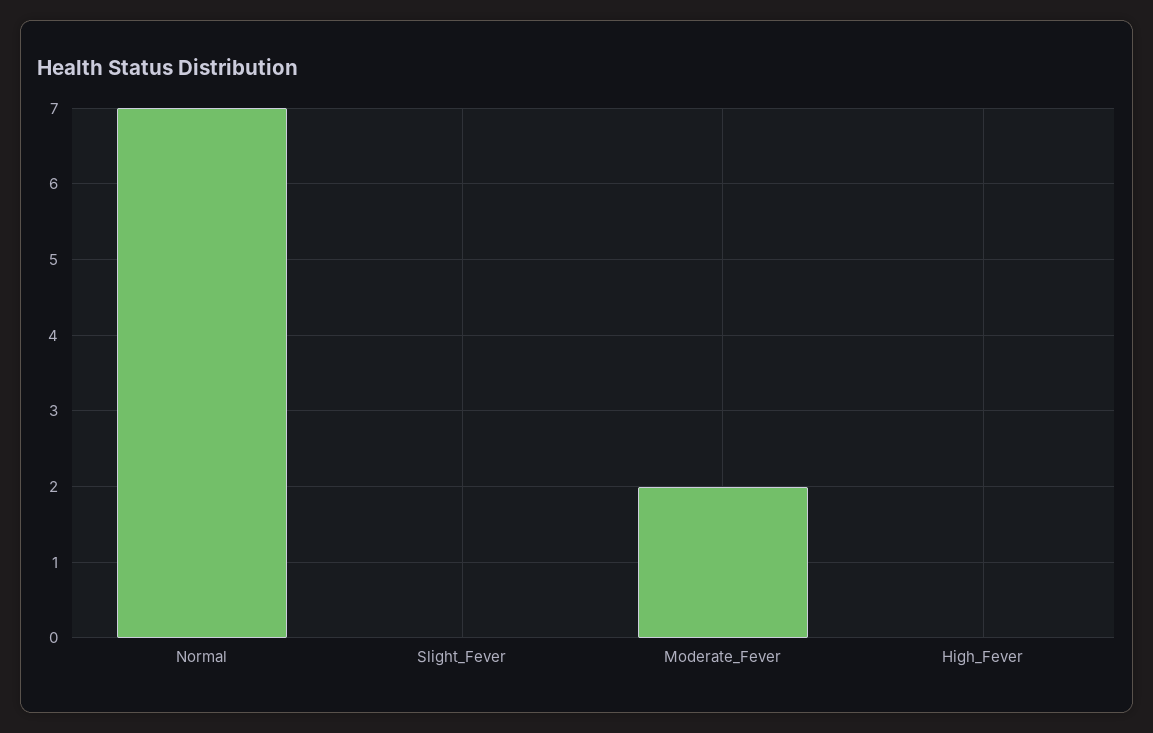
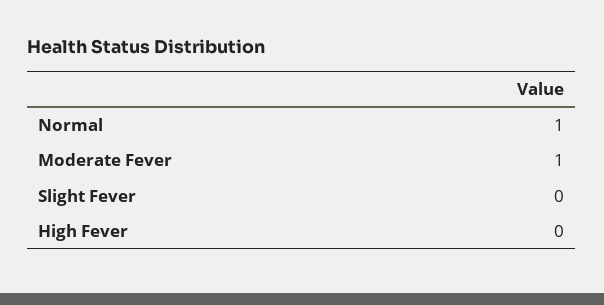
Normal: 7 -> 1
Moderate_Fever: 2 -> 1

